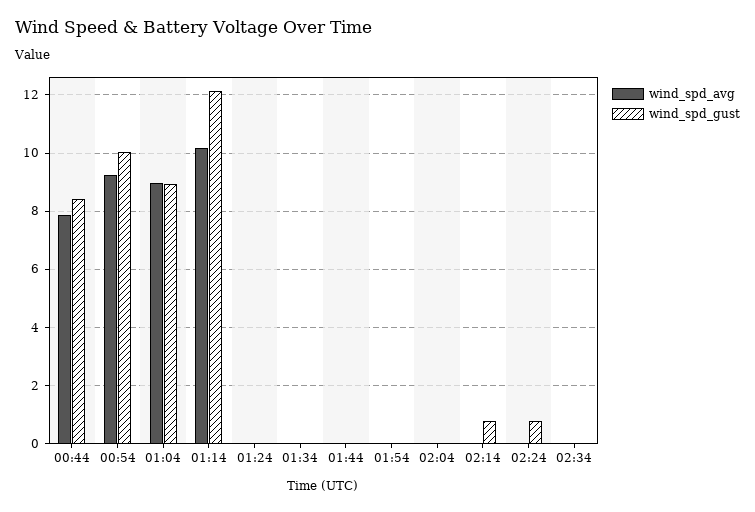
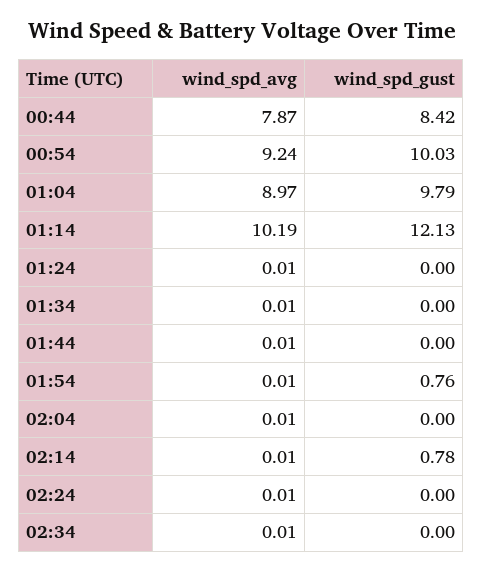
wind_spd_gust, 01:04: 9 -> 9.79
wind_spd_gust, 01:54: 0 -> 0.76
wind_spd_gust, 02:24: 0.75 -> 0

